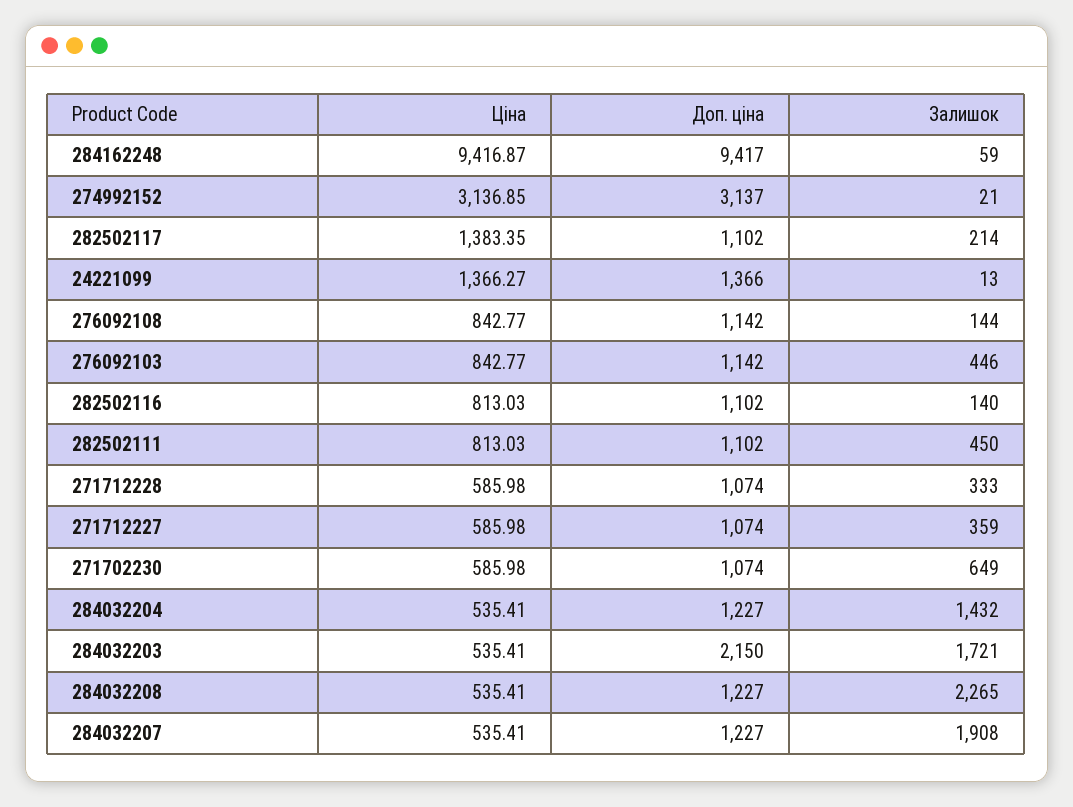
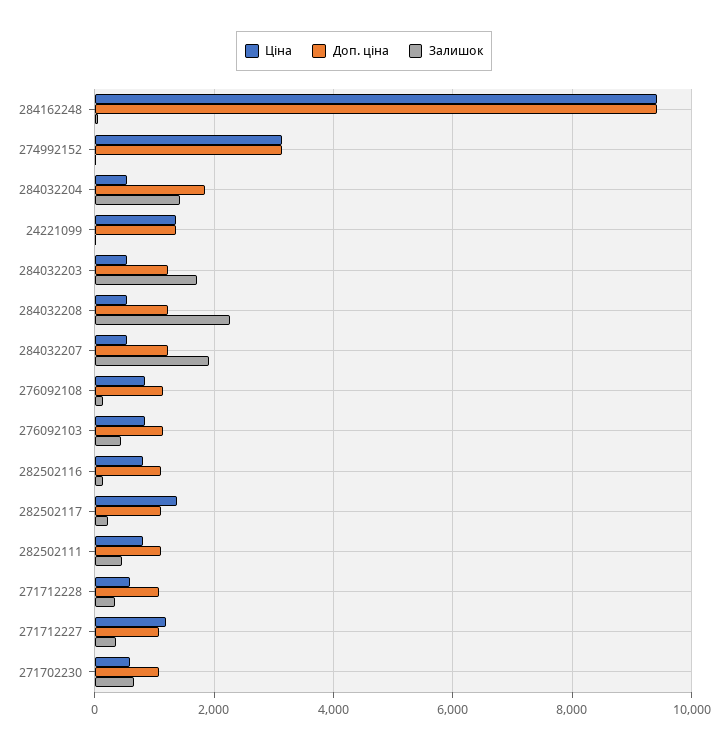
Ціна, 271712227: 585.98 -> 1200
Доп. ціна, 284032204: 1227 -> 1800
Доп. ціна, 284032203: 2150 -> 1200

